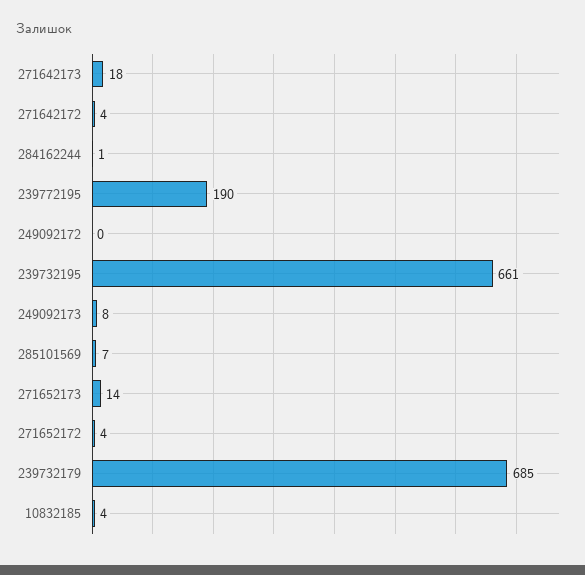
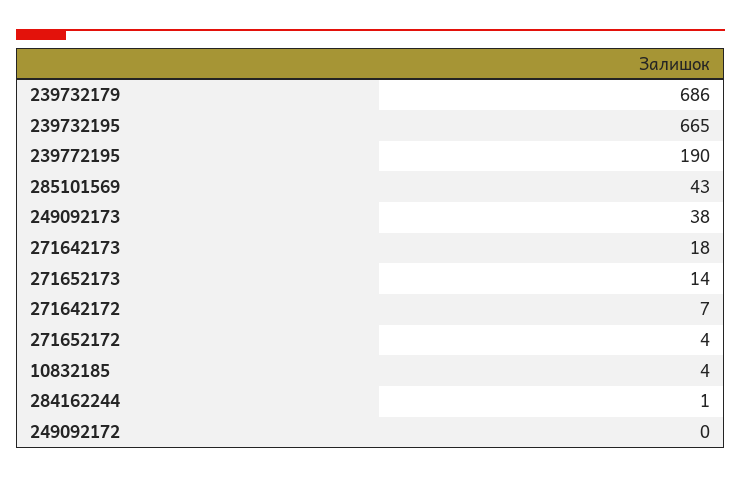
271642172: 4 -> 7
239732195: 661 -> 665
249092173: 8 -> 38
285101569: 7 -> 43
239732179: 685 -> 686

